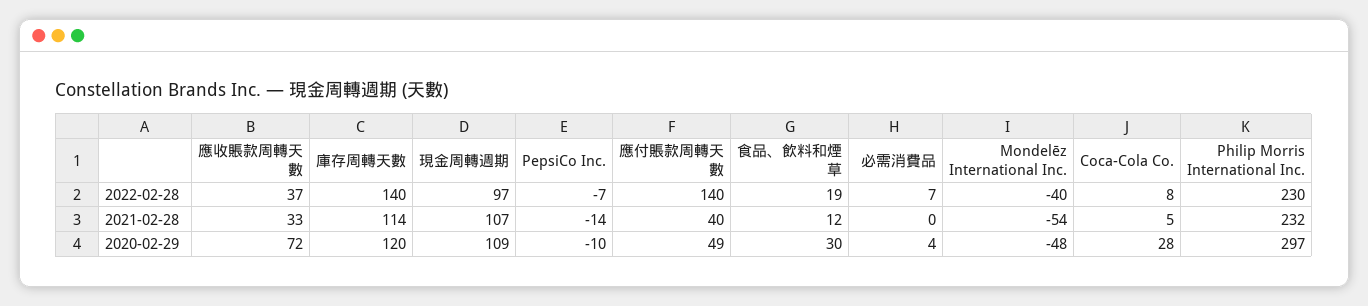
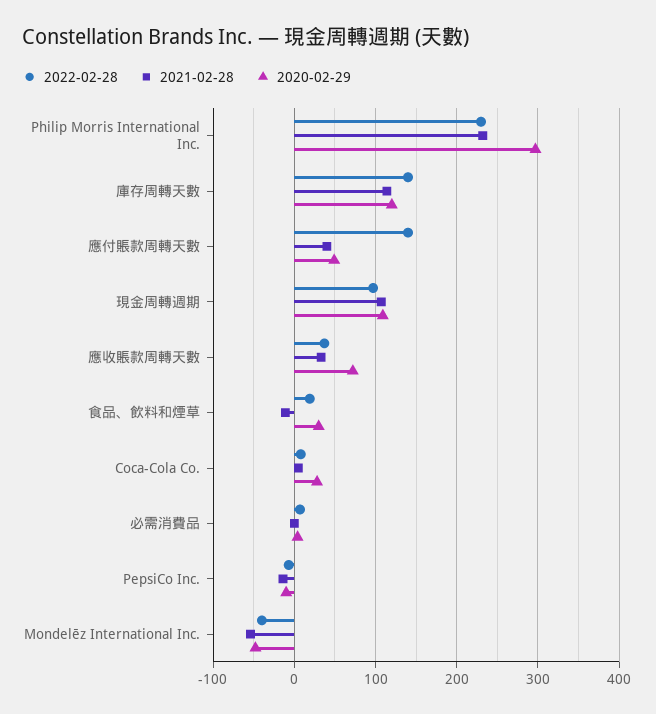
2021-02-28, 食品、飲料和煙草: 12 -> -10

